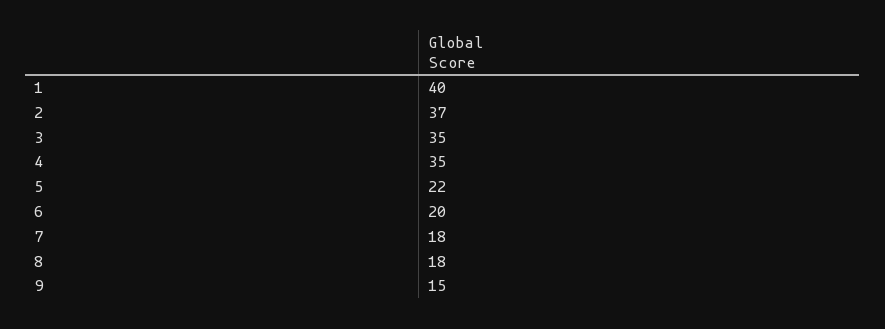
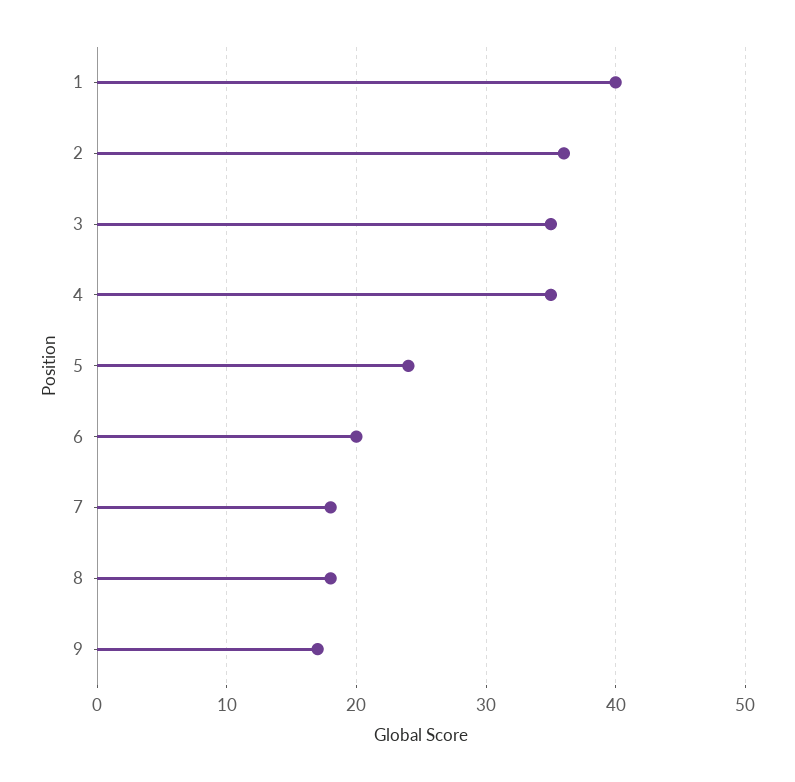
2: 37 -> 36
5: 22 -> 24
9: 15 -> 17

